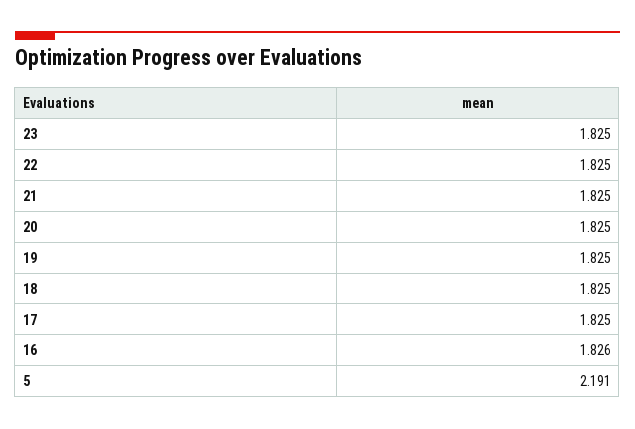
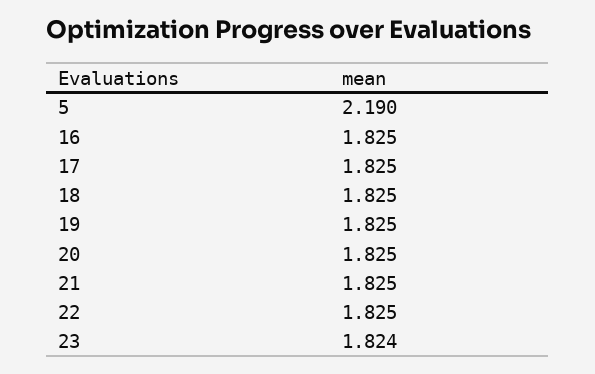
23: 1.825 -> 1.824
16: 1.826 -> 1.825
5: 2.191 -> 2.19

